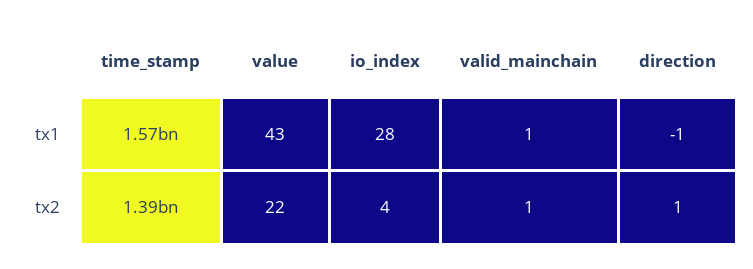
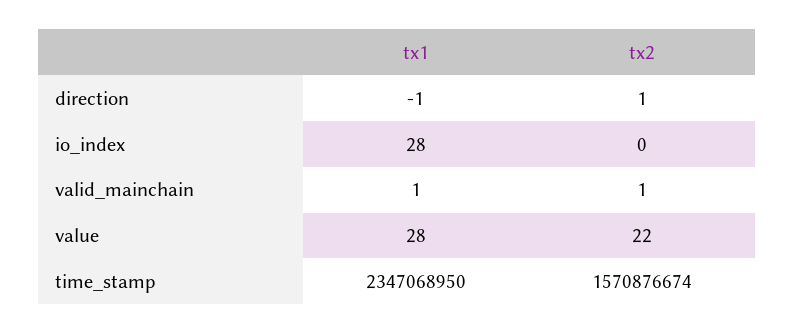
time_stamp, tx1: 1570000000 -> 2347068950
value, tx1: 43 -> 28
time_stamp, tx2: 1390000000 -> 1570876674
io_index, tx2: 4 -> 0

